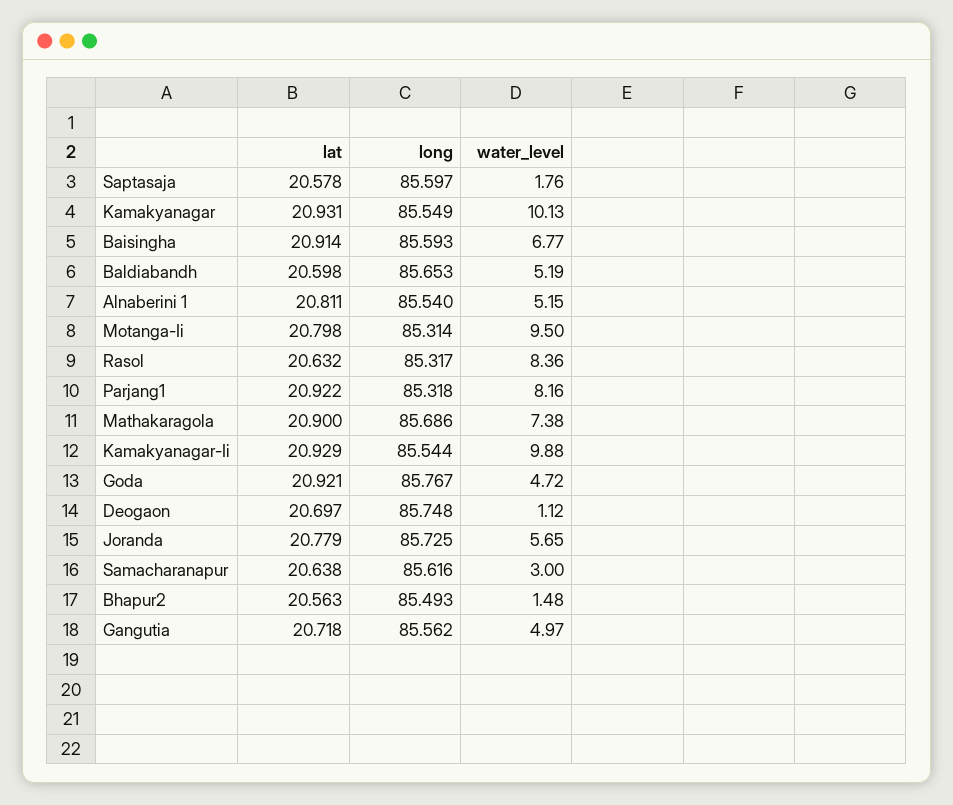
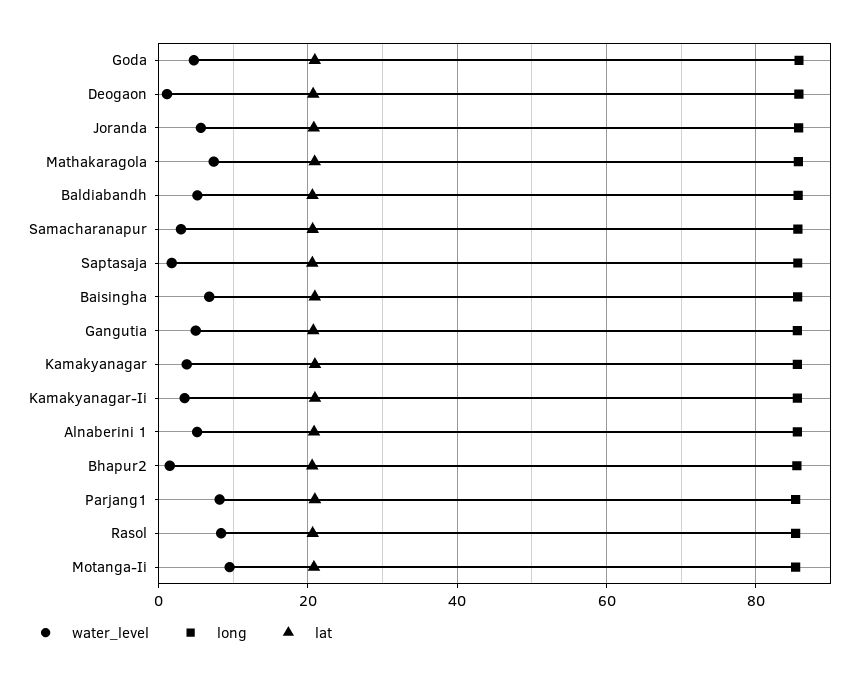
water_level, Kamakyanagar: 10.13 -> 4
water_level, Kamakyanagar-Ii: 9.88 -> 4

